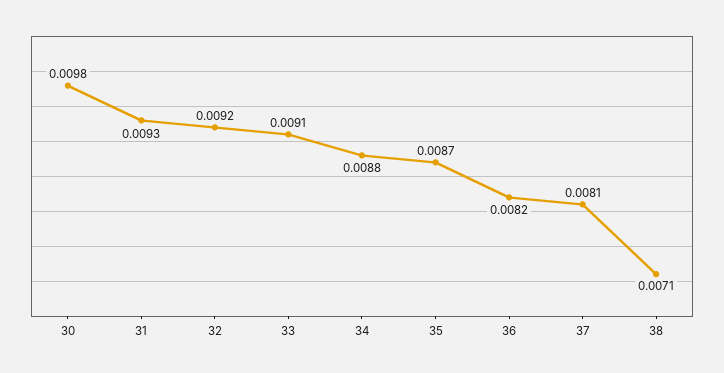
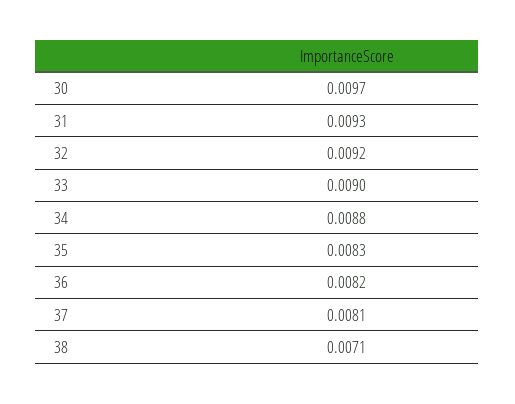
30: 0.0098 -> 0.0097
33: 0.0091 -> 0.009
35: 0.0087 -> 0.0083

